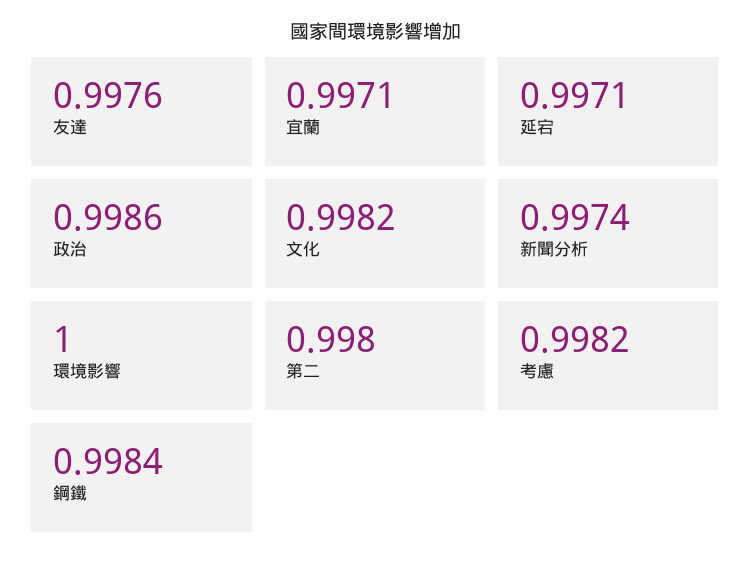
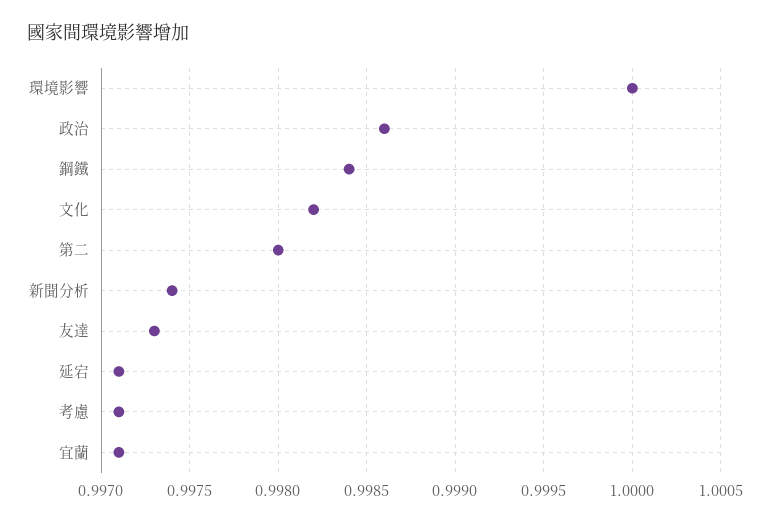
友達: 0.9976 -> 0.9973
考慮: 0.9982 -> 0.9971

